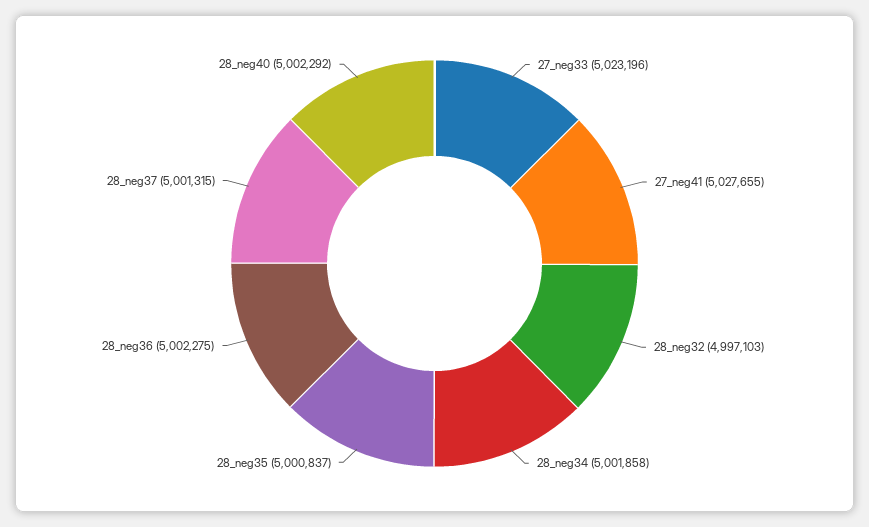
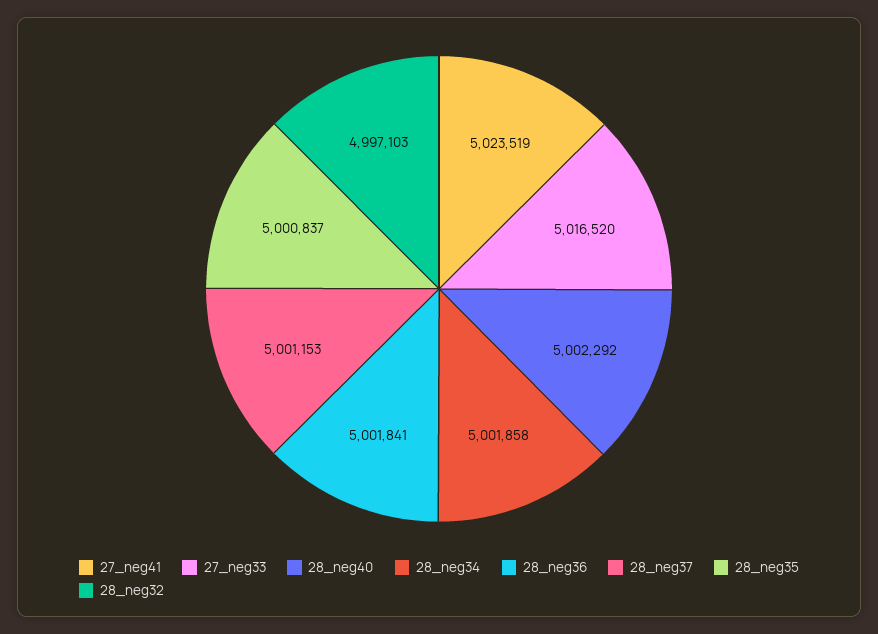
27_neg33: 5023196 -> 5016520
27_neg41: 5027655 -> 5023519
28_neg36: 5002275 -> 5001841
28_neg37: 5001315 -> 5001153

